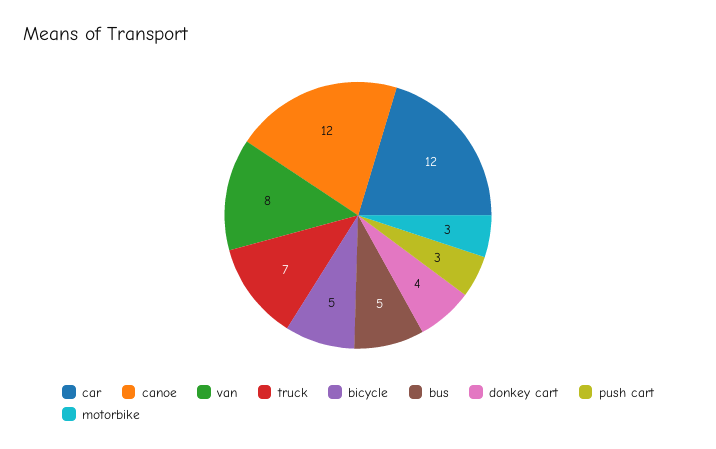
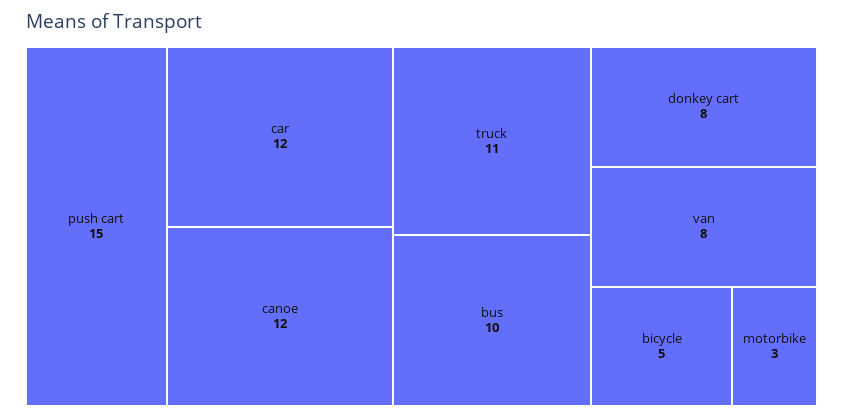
truck: 7 -> 11
bus: 5 -> 10
donkey cart: 4 -> 8
push cart: 3 -> 15

